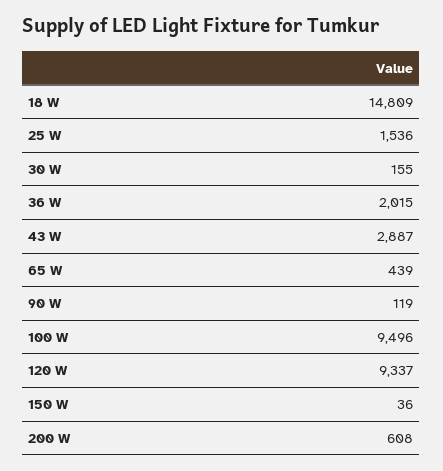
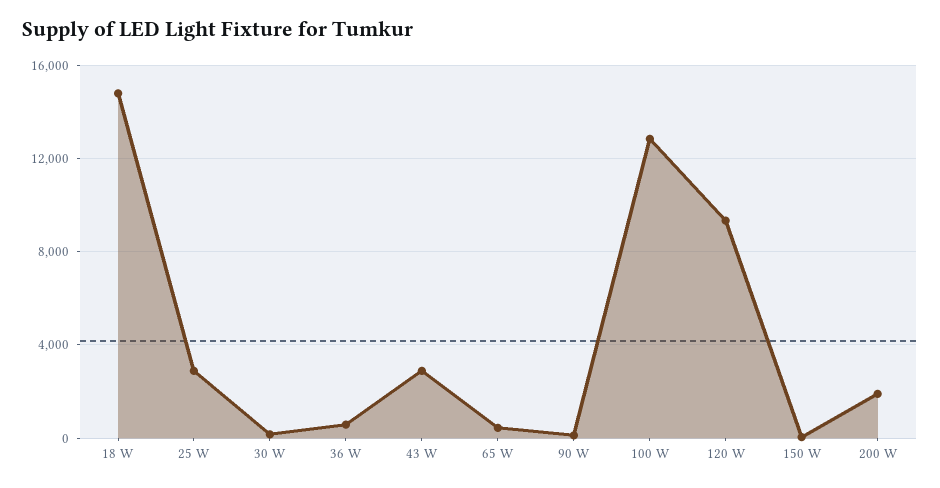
25 W: 1536 -> 3000
36 W: 2015 -> 500
100 W: 9496 -> 13000
200 W: 608 -> 2000

